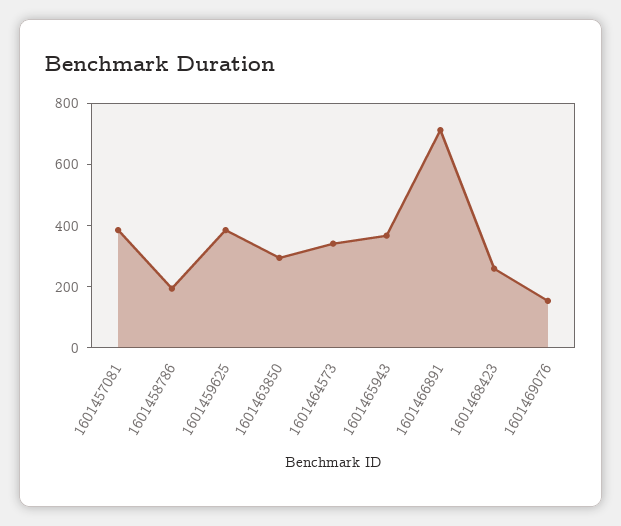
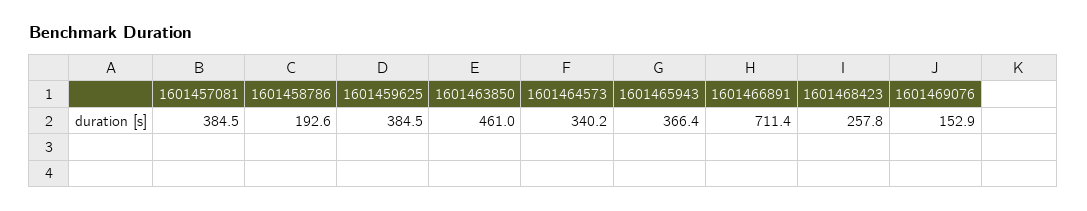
1601463850: 300 -> 461

